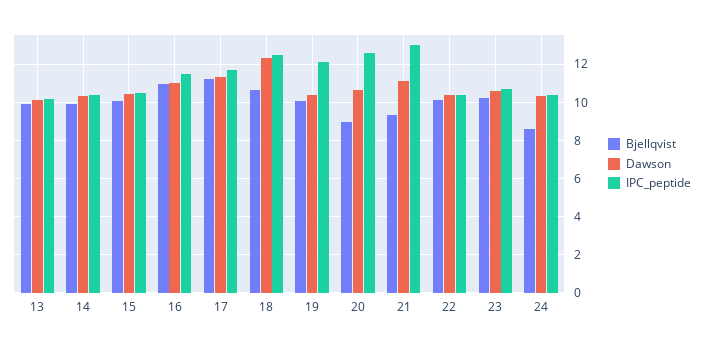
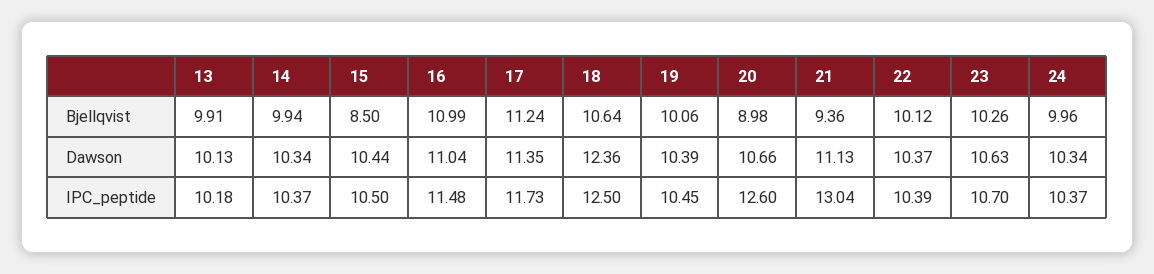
Bjellqvist, 15: 10 -> 8.5
IPC_peptide, 19: 12 -> 10.45
Bjellqvist, 24: 8.5 -> 9.96

